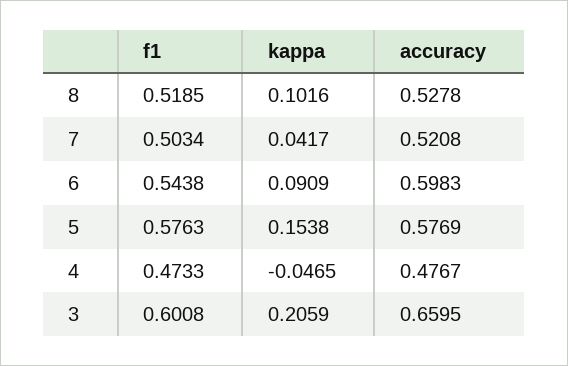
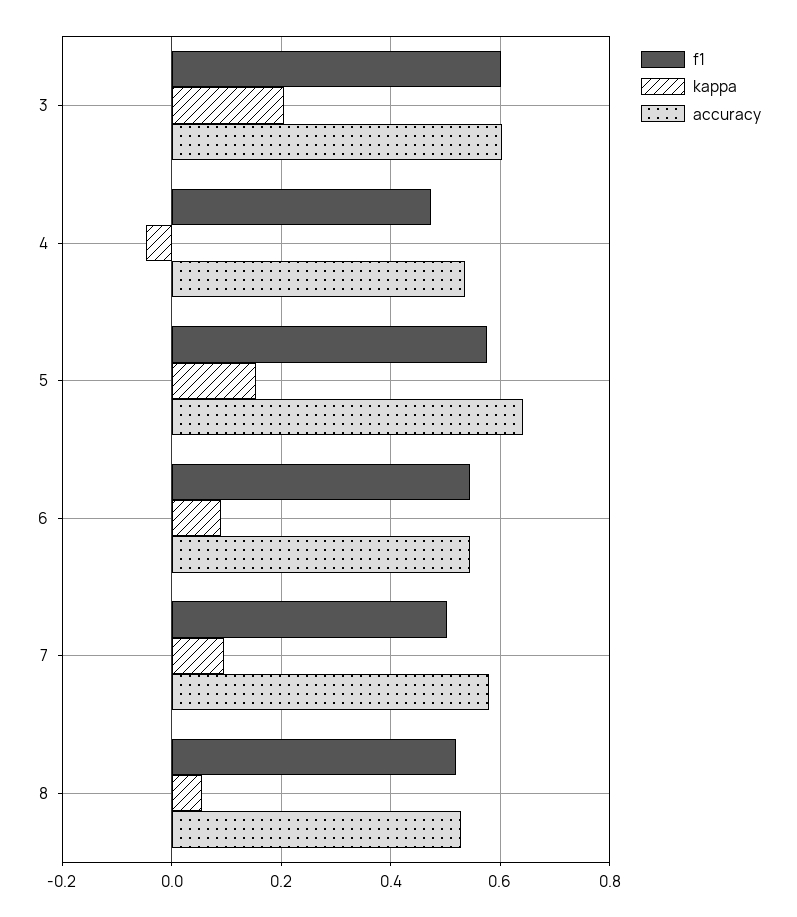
kappa, 8: 0.1016 -> 0.06
kappa, 7: 0.0417 -> 0.1
accuracy, 7: 0.5208 -> 0.58
accuracy, 6: 0.5983 -> 0.54
accuracy, 5: 0.5769 -> 0.64
accuracy, 4: 0.4767 -> 0.54
accuracy, 3: 0.6595 -> 0.6

